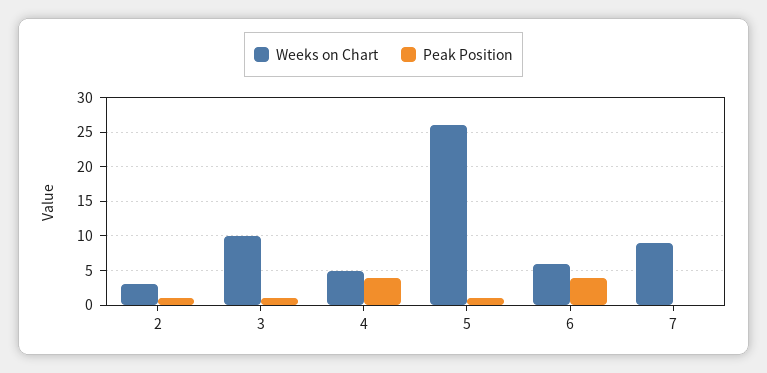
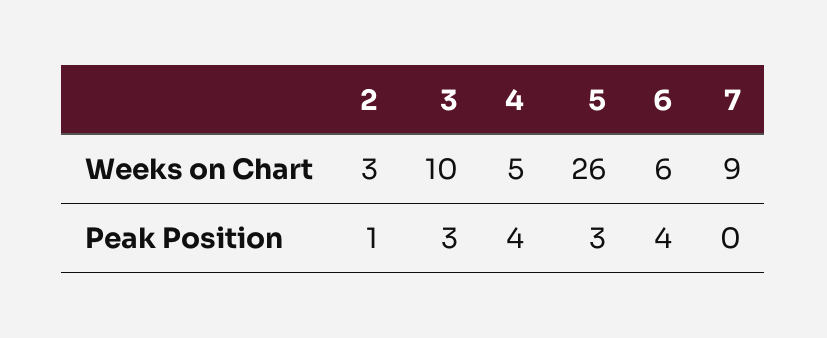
Peak Position, 3: 1 -> 3
Peak Position, 5: 1 -> 3

